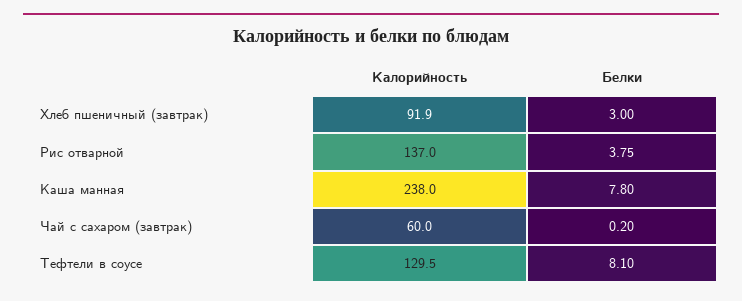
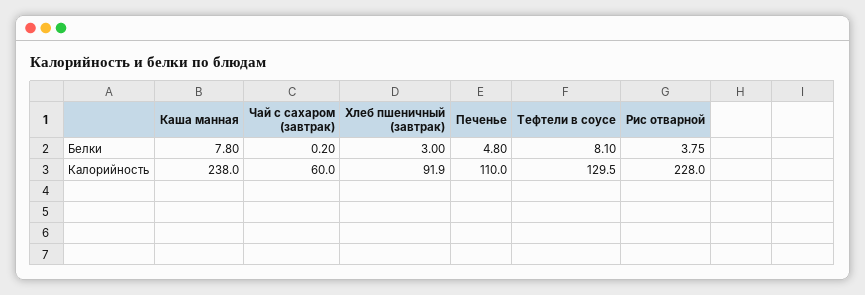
Калорийность, Рис отварной: 137 -> 228
Белки, Печенье: none -> 4.8
Калорийность, Печенье: none -> 110

